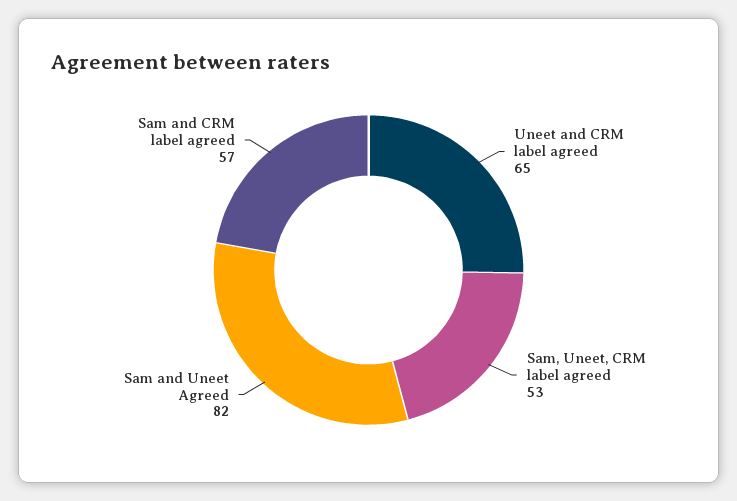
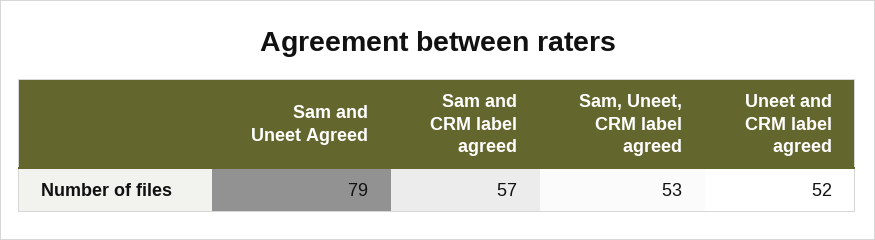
Uneet and CRM label agreed: 65 -> 52
Sam and Uneet Agreed: 82 -> 79

